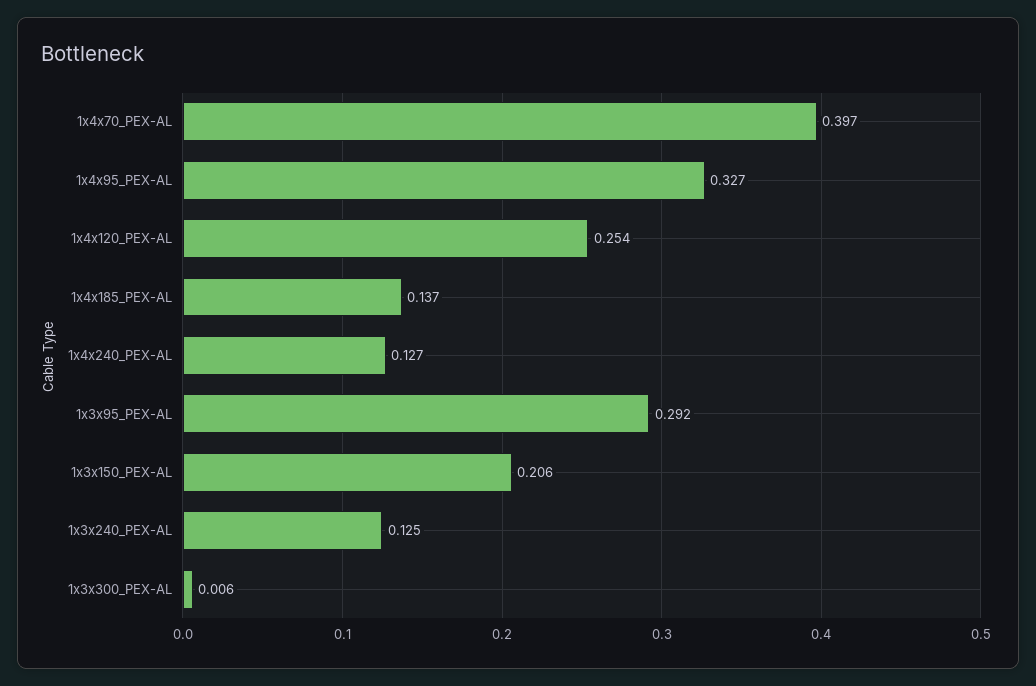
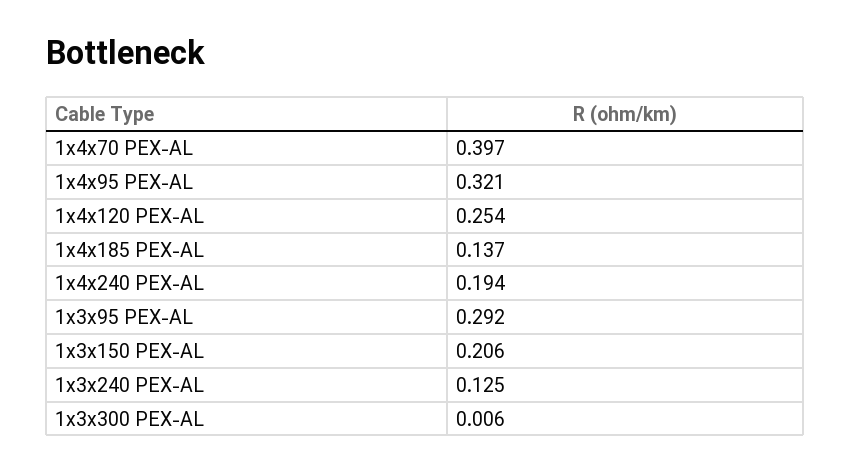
1x4x95_PEX-AL: 0.327 -> 0.321
1x4x240_PEX-AL: 0.127 -> 0.194

